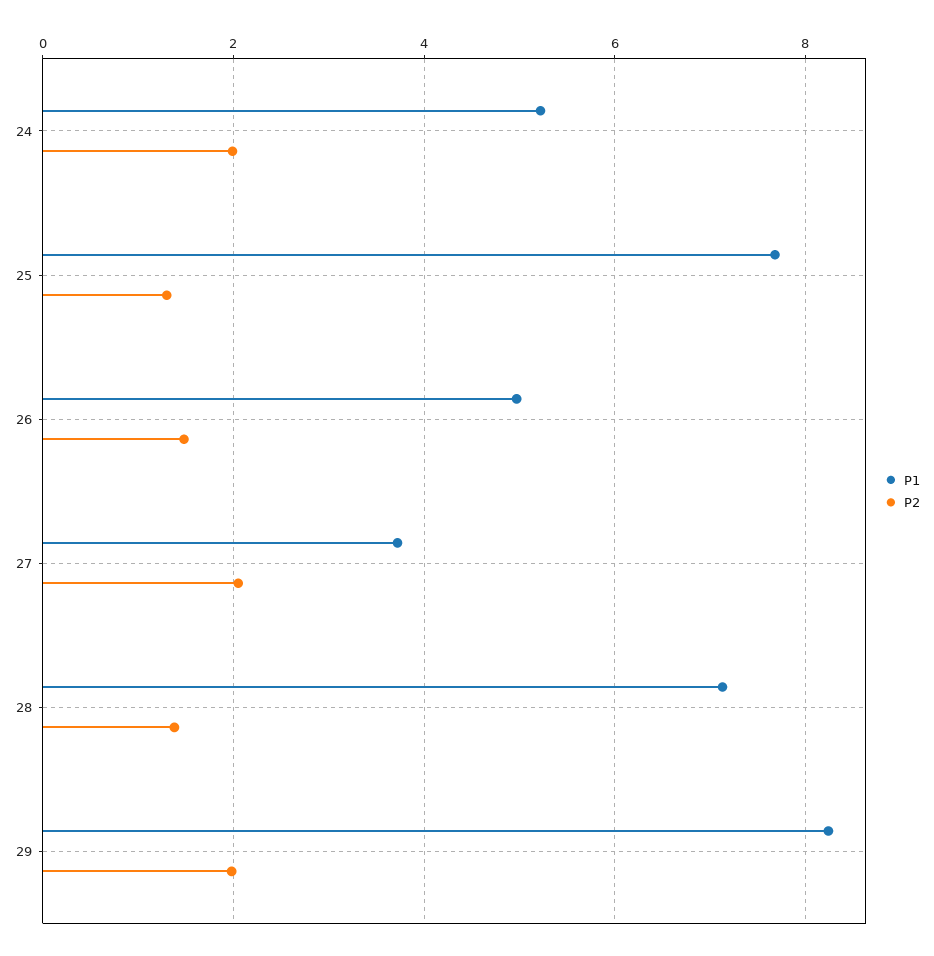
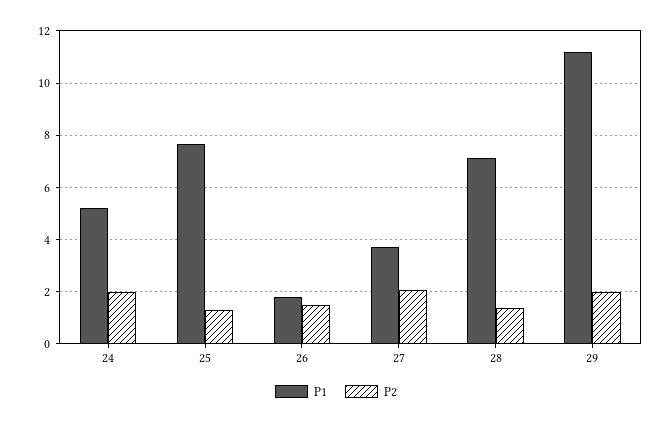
P1, 26: 5 -> 1.75
P1, 29: 8.2 -> 11.25

